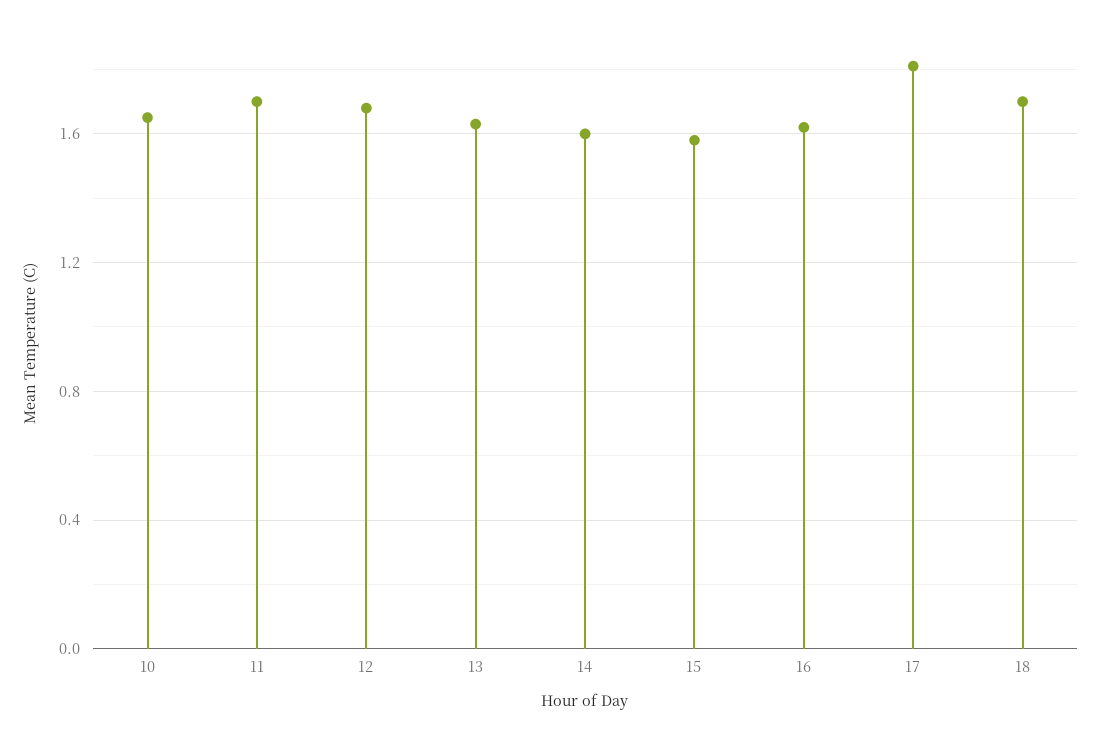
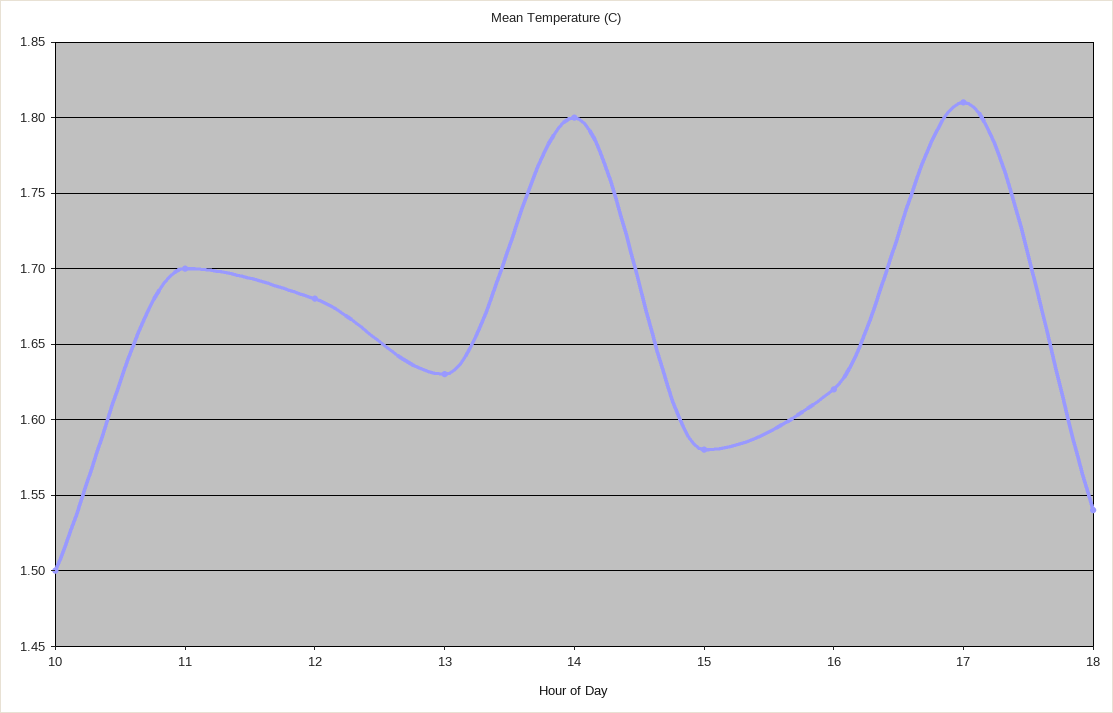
10: 1.65 -> 1.5
14: 1.6 -> 1.8
18: 1.7 -> 1.54

